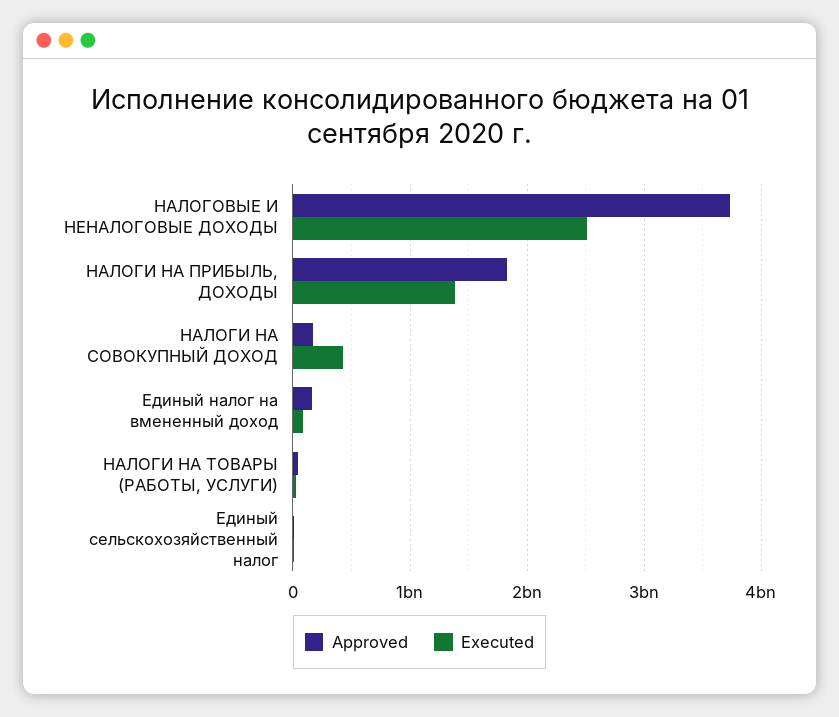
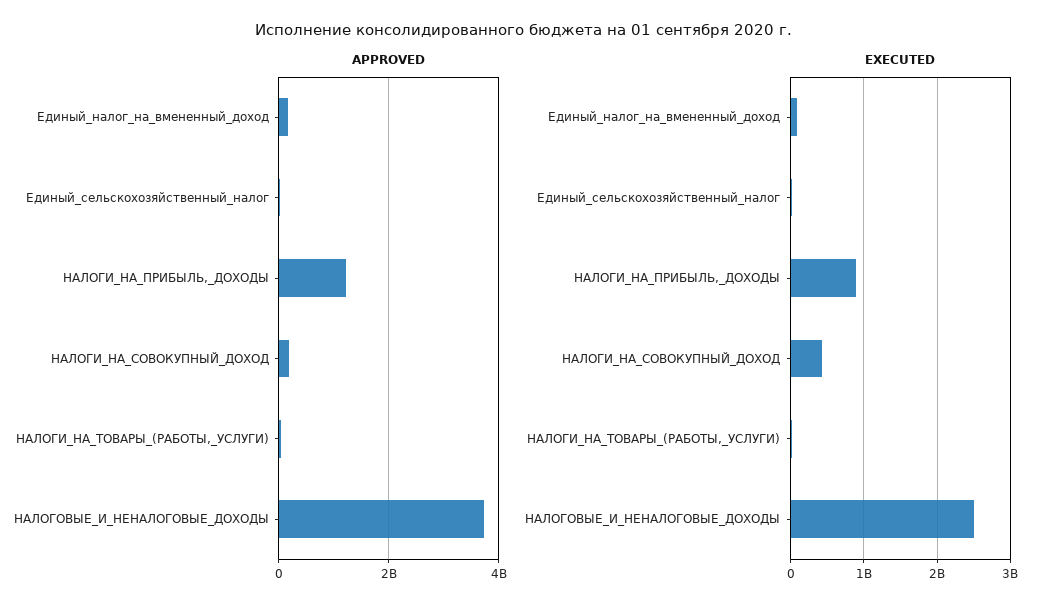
Approved, НАЛОГИ НА ПРИБЫЛЬ, ДОХОДЫ: 1800000000 -> 1200000000
Executed, НАЛОГИ НА ПРИБЫЛЬ, ДОХОДЫ: 1400000000 -> 900000000

